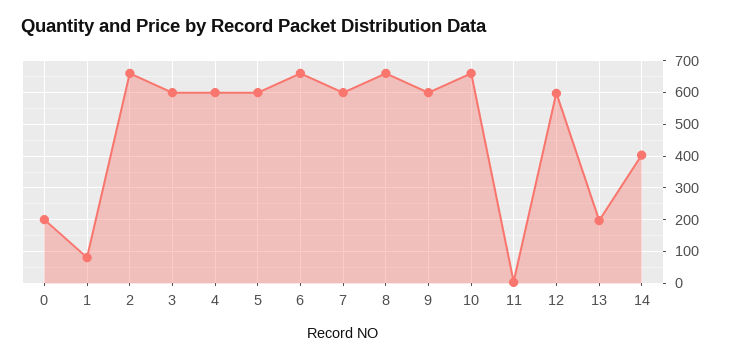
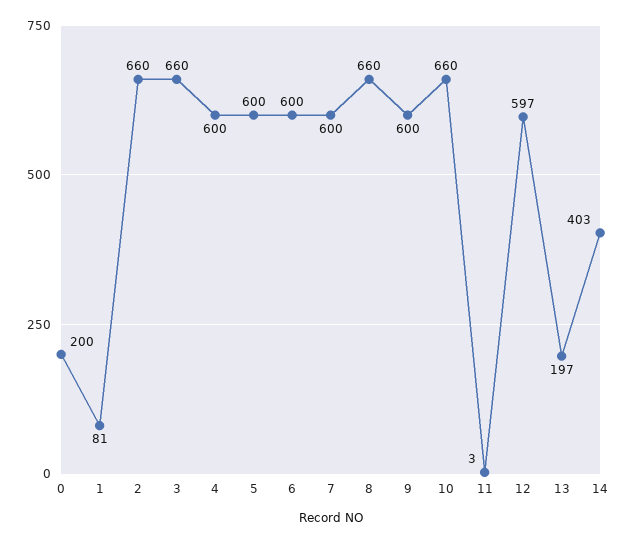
3: 600 -> 660
6: 660 -> 600

